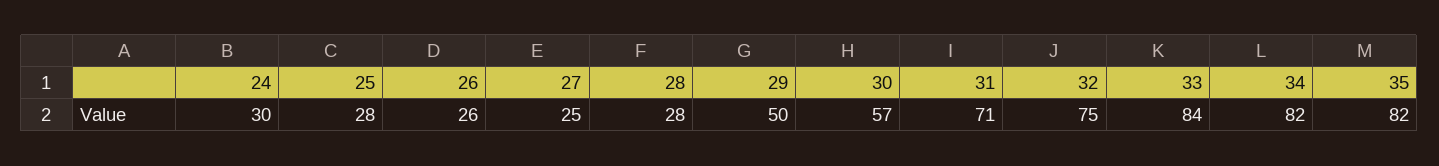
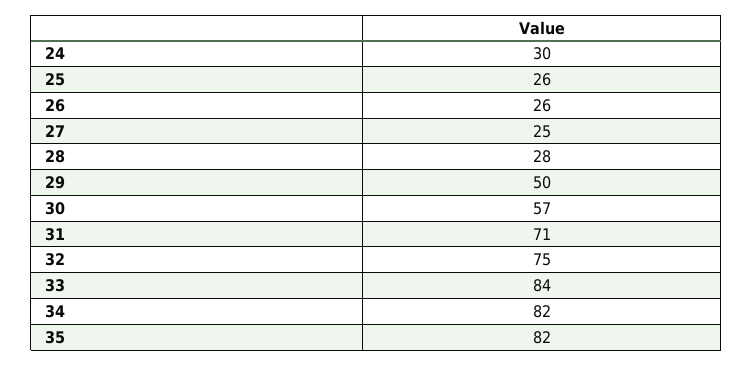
25: 28 -> 26

